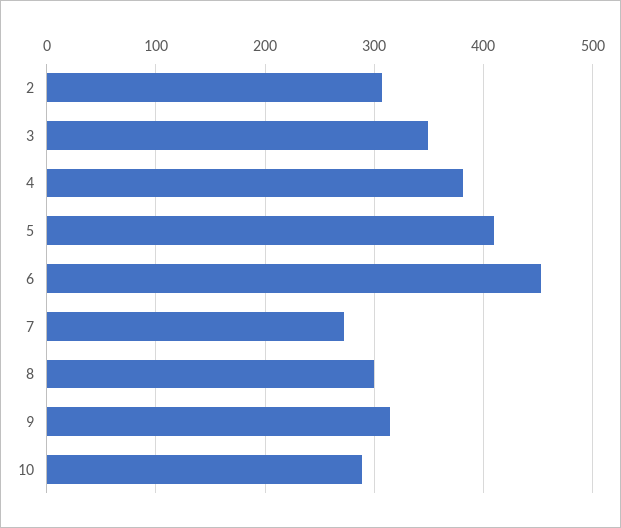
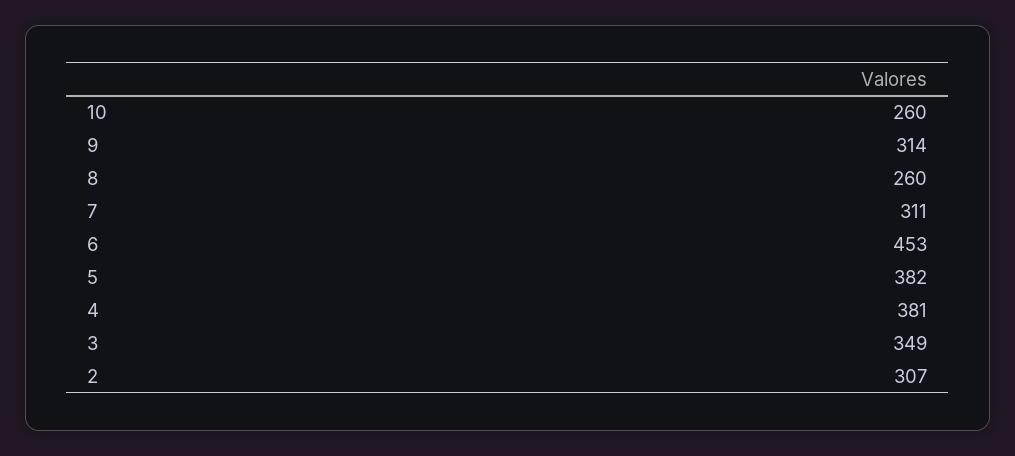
5: 410 -> 382
7: 270 -> 311
8: 300 -> 260
10: 290 -> 260

